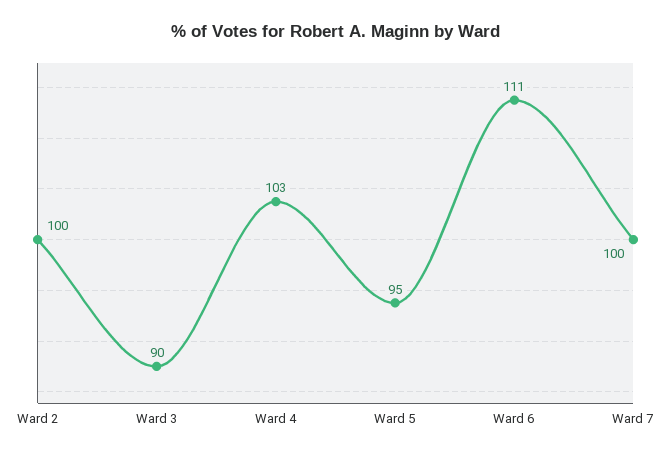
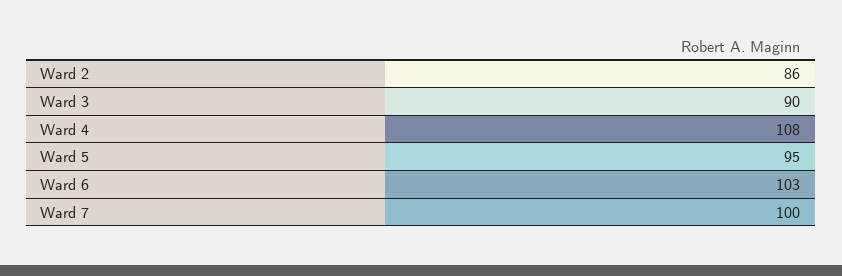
Ward 2: 100 -> 86
Ward 4: 103 -> 108
Ward 6: 111 -> 103

